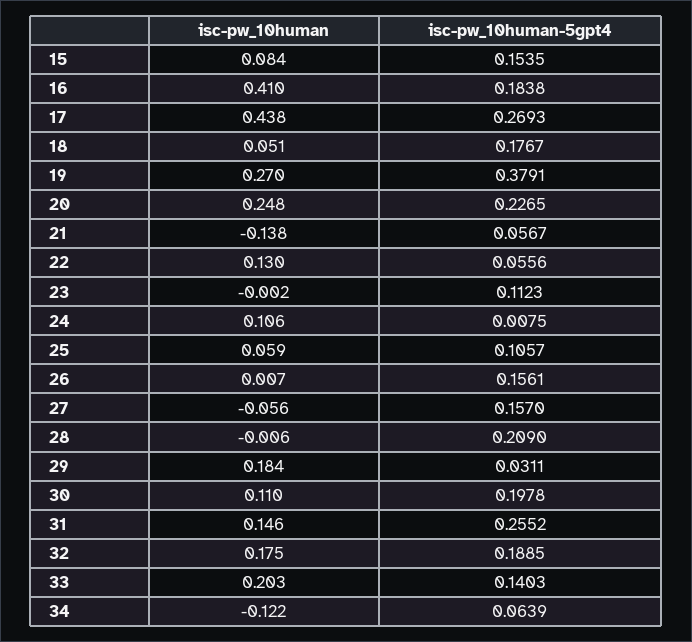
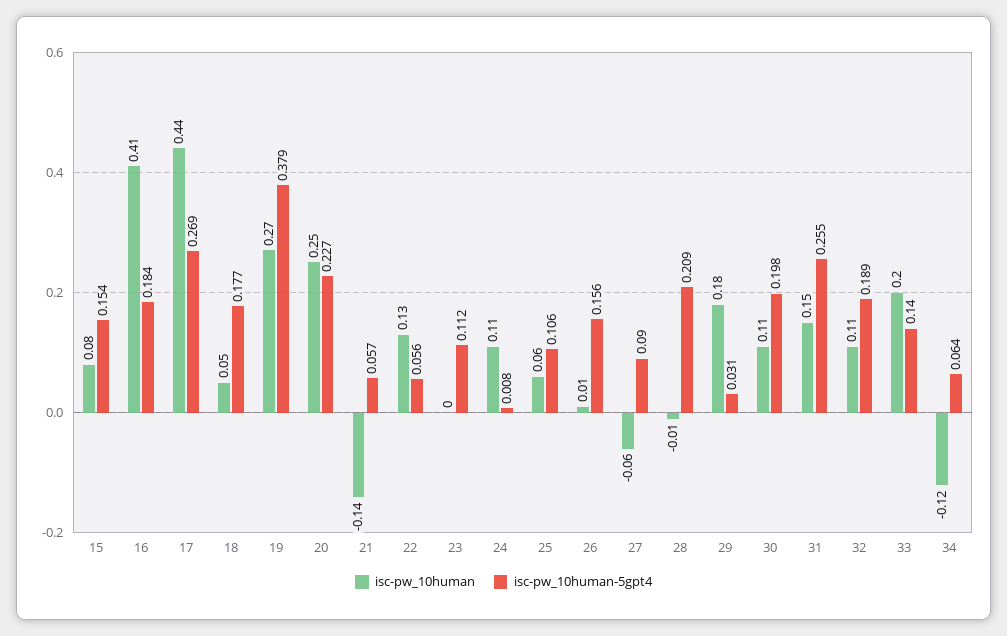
isc-pw_10human-5gpt4, 27: 0.157 -> 0.09
isc-pw_10human, 32: 0.175 -> 0.11

